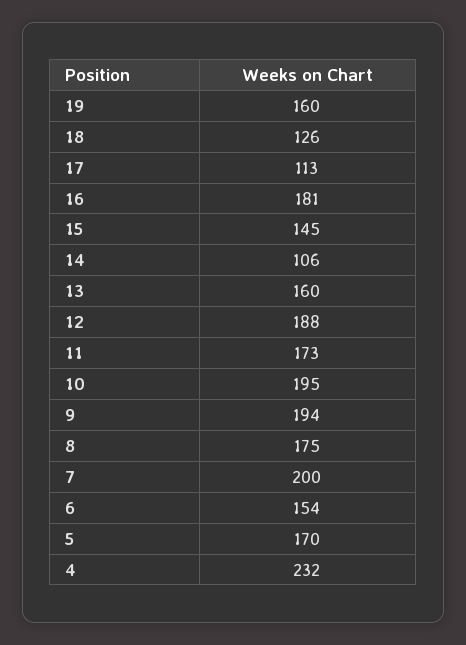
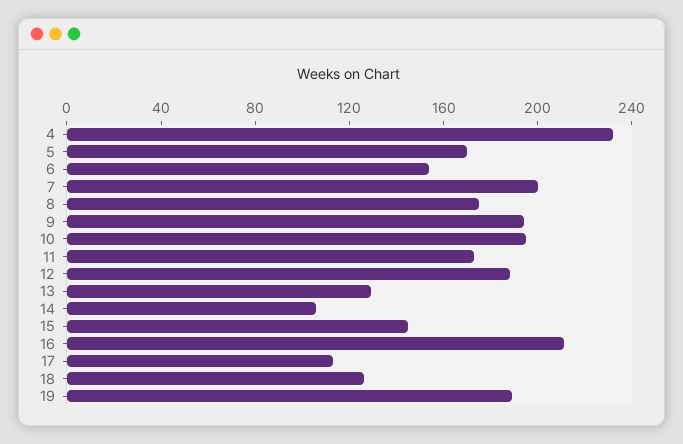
19: 160 -> 190
16: 181 -> 210
13: 160 -> 130

